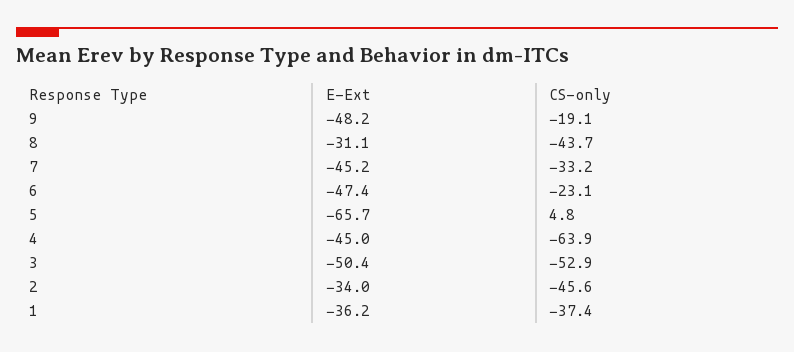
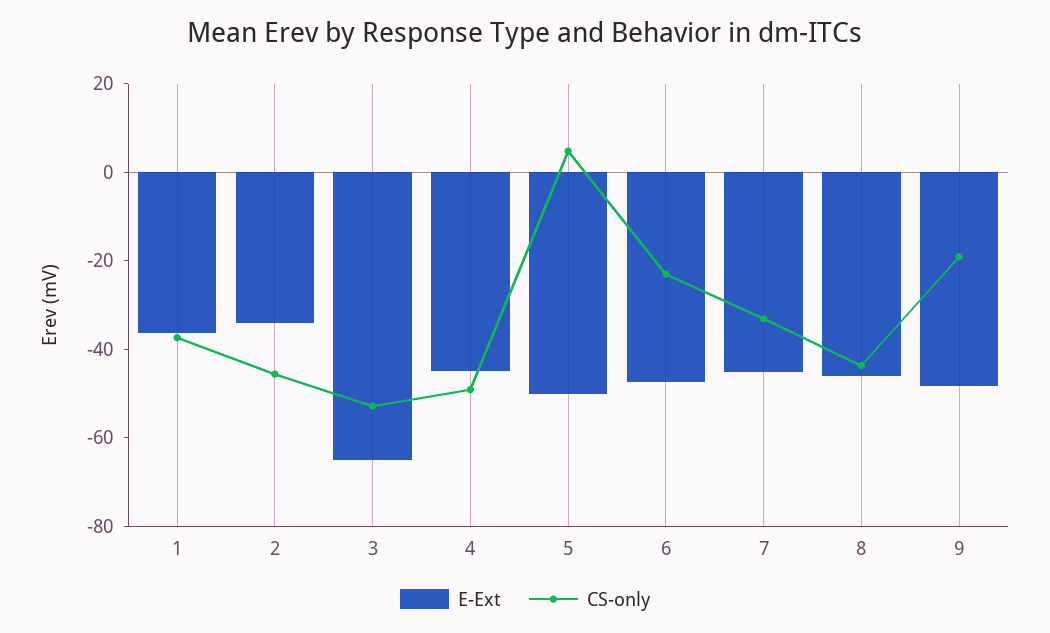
E-Ext, 8: -31.1 -> -45
E-Ext, 5: -65.7 -> -50
CS-only, 4: -63.9 -> -50
E-Ext, 3: -50.4 -> -65

